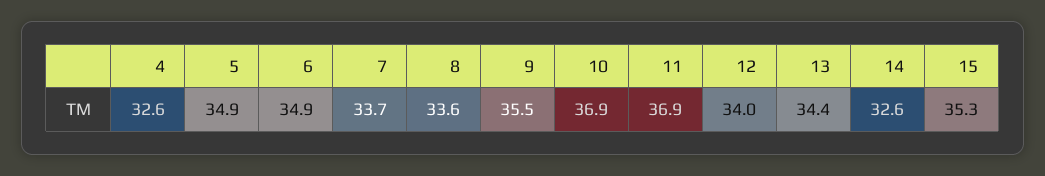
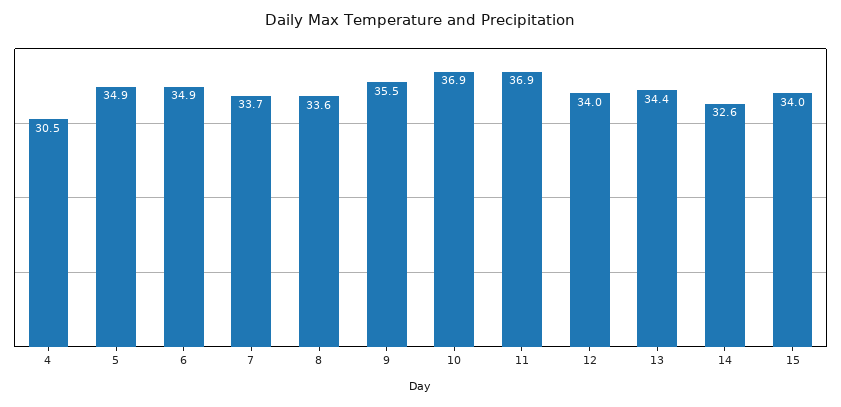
4: 32.6 -> 30.5
15: 35.3 -> 34

